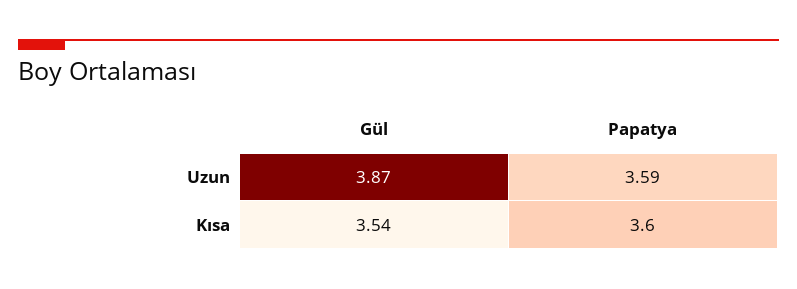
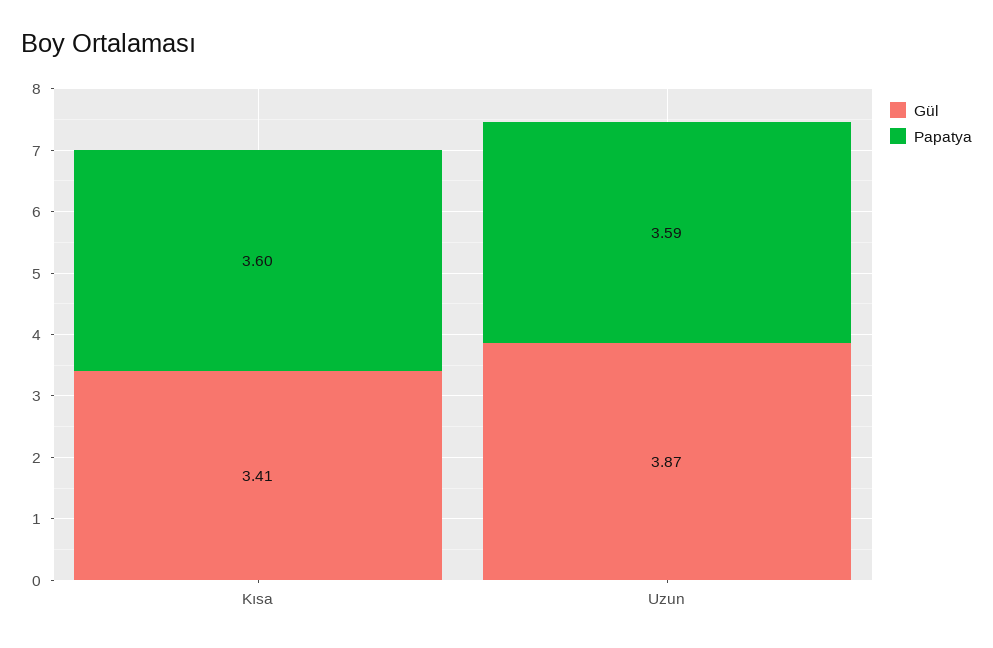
Gül, Kısa: 3.54 -> 3.41

